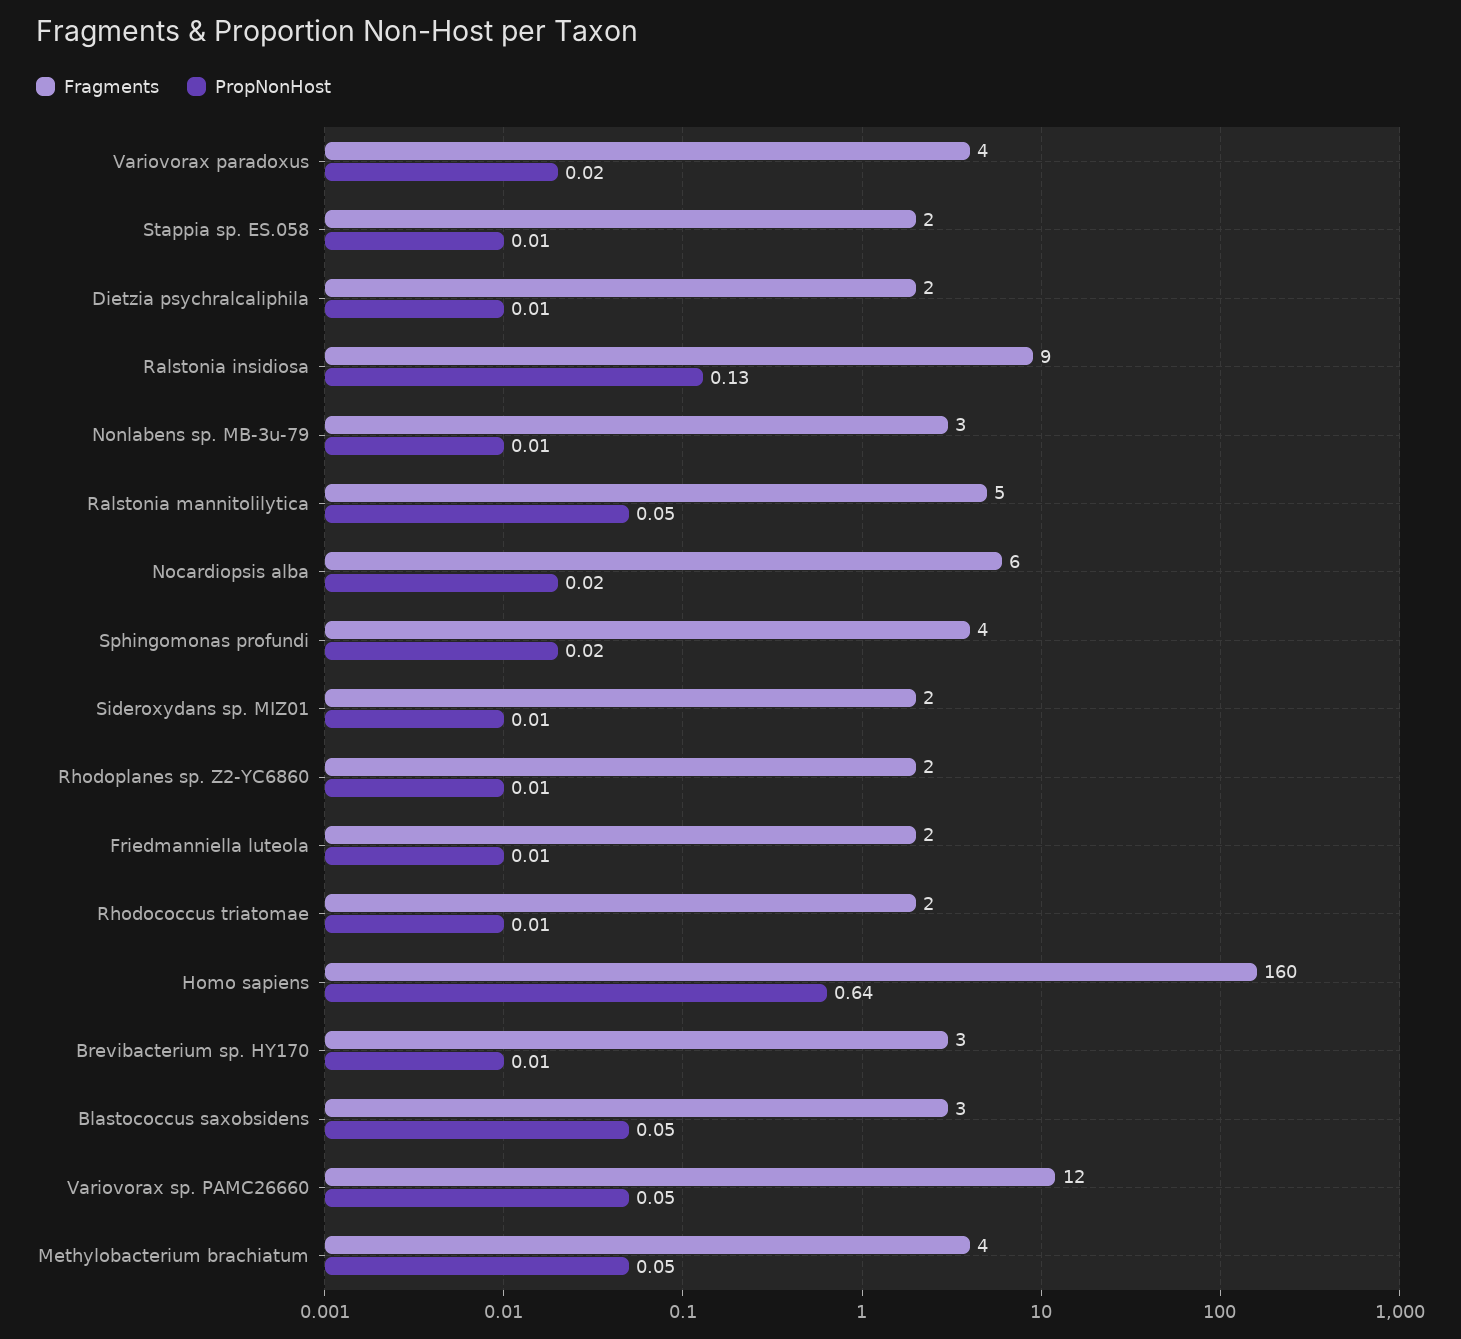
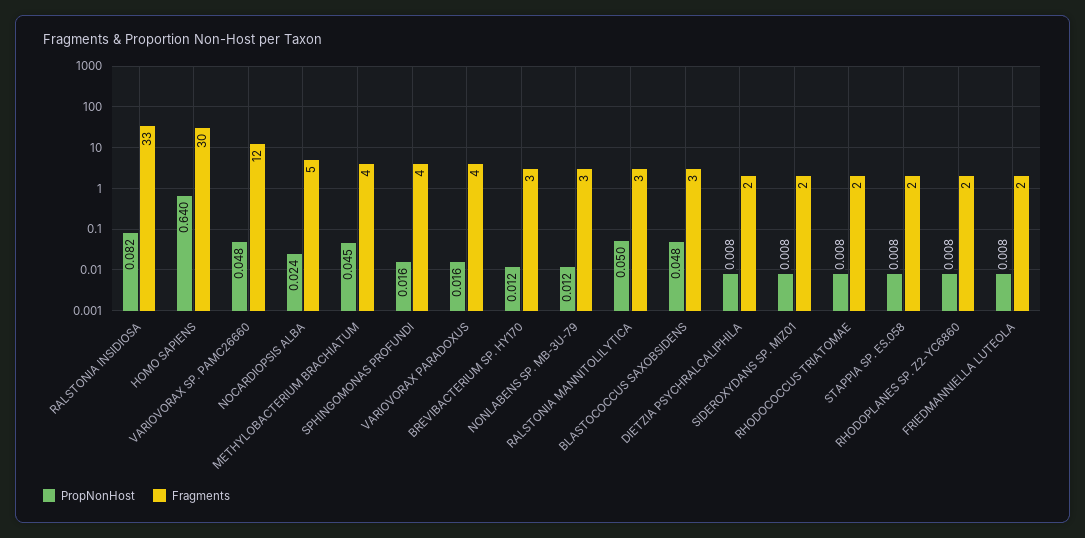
Fragments, Ralstonia insidiosa: 9 -> 33
PropNonHost, Ralstonia insidiosa: 0.13 -> 0.082
Fragments, Ralstonia mannitolilytica: 5 -> 3
Fragments, Nocardiopsis alba: 6 -> 5
Fragments, Homo sapiens: 160 -> 30

